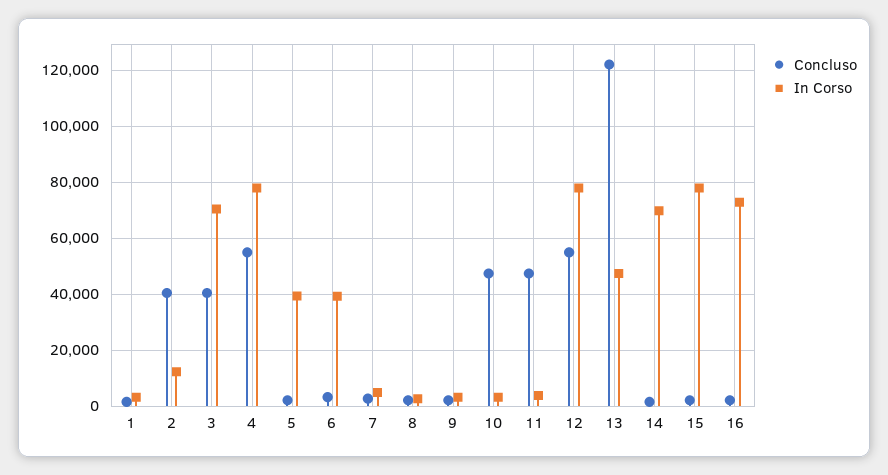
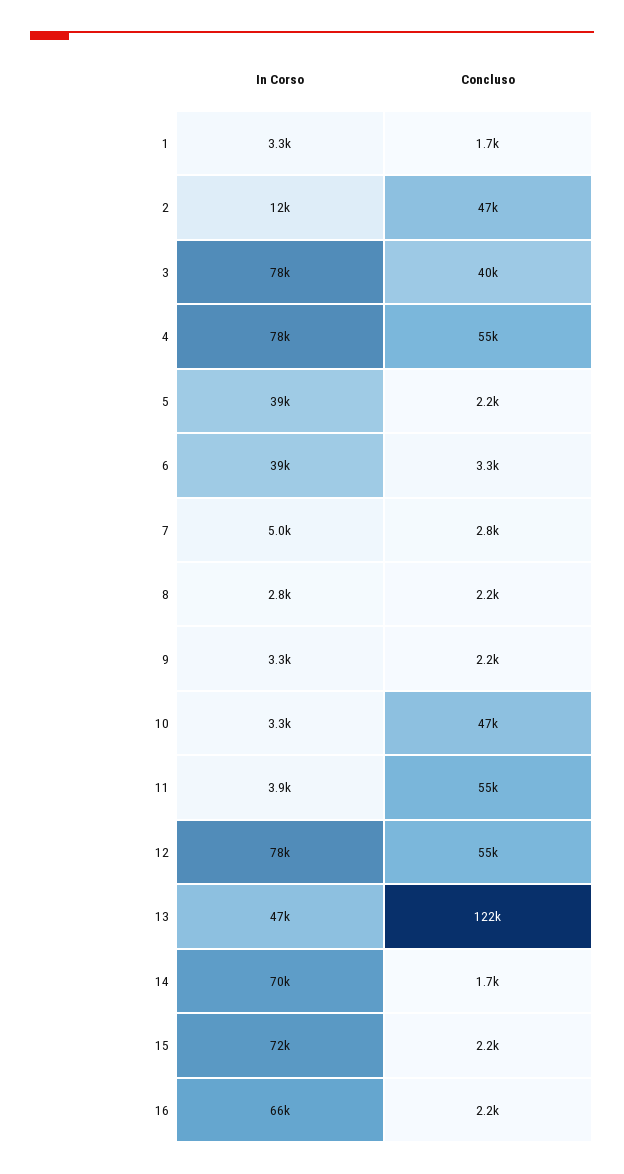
Concluso, 2: 40000 -> 47000
In Corso, 3: 70000 -> 78000
Concluso, 11: 47500 -> 55000
In Corso, 15: 77500 -> 72000
In Corso, 16: 72500 -> 66000

